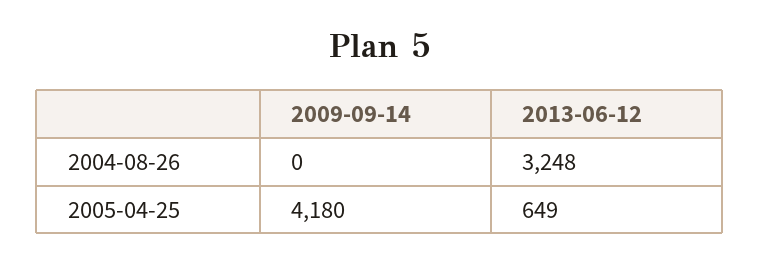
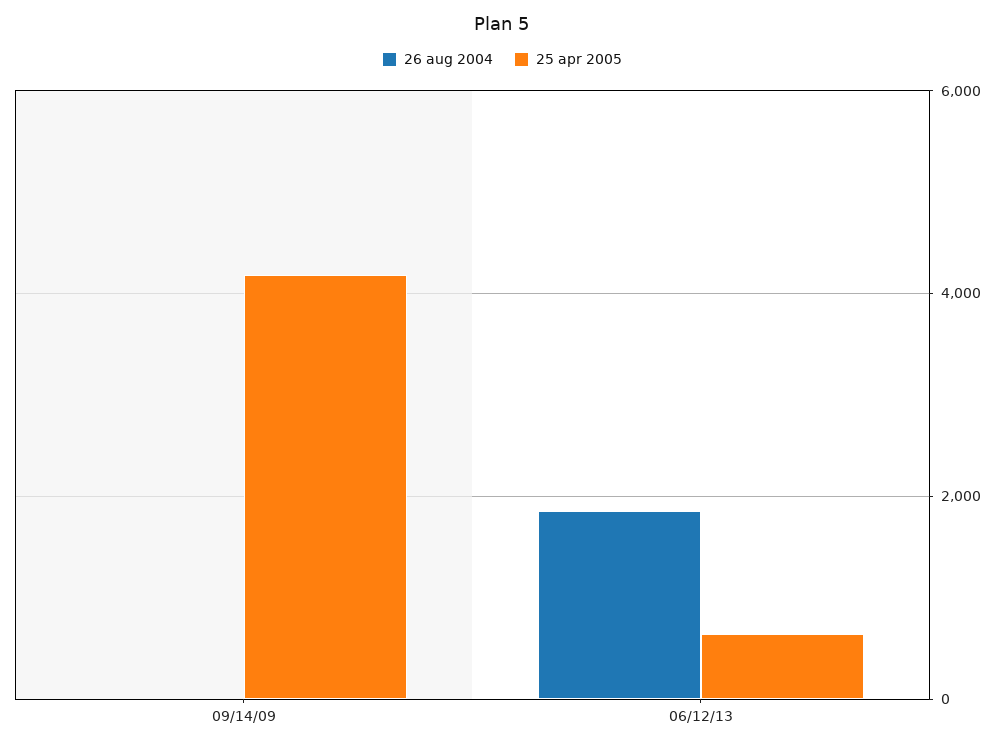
2004-08-26, 2013-06-12: 3248 -> 1800

